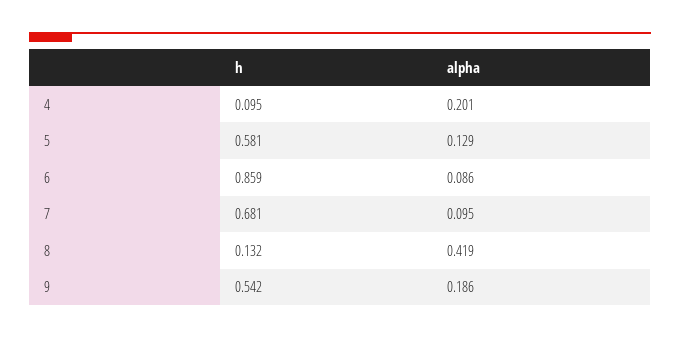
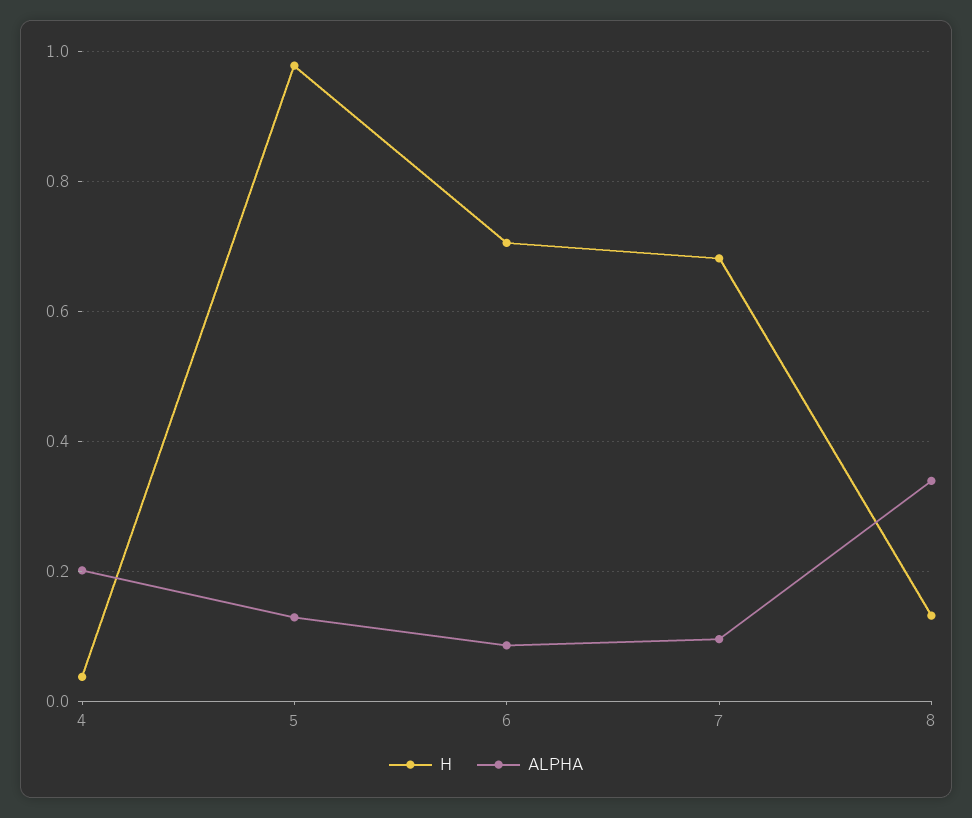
h, 4: 0.095 -> 0.04
h, 5: 0.581 -> 0.98
h, 6: 0.859 -> 0.7
alpha, 8: 0.419 -> 0.34
h, 9: 0.542 -> none
alpha, 9: 0.186 -> none

